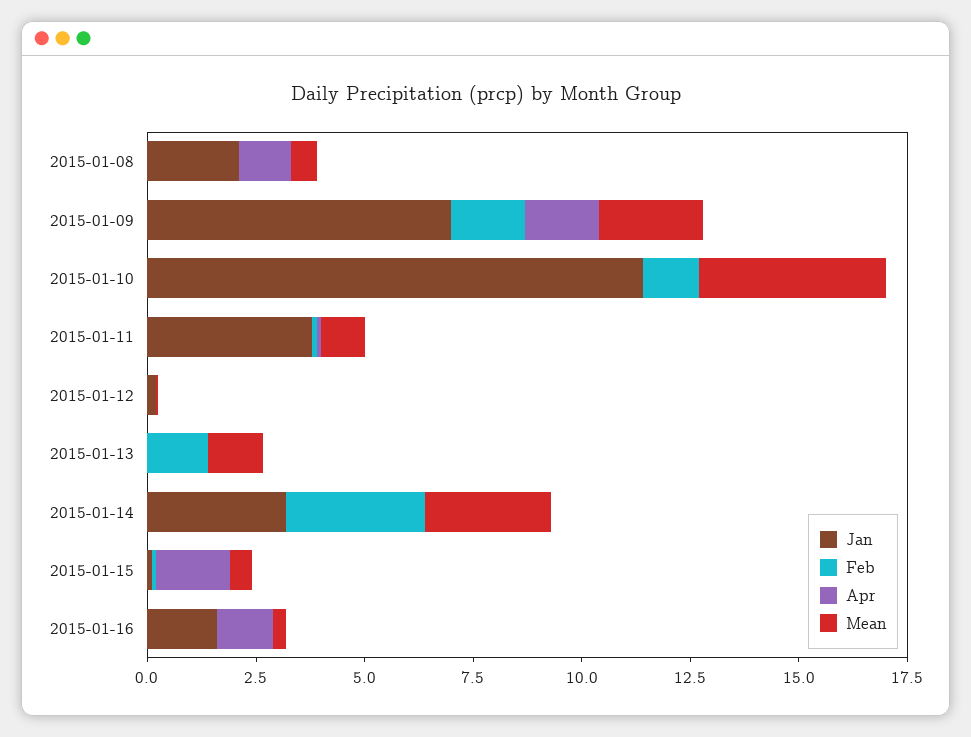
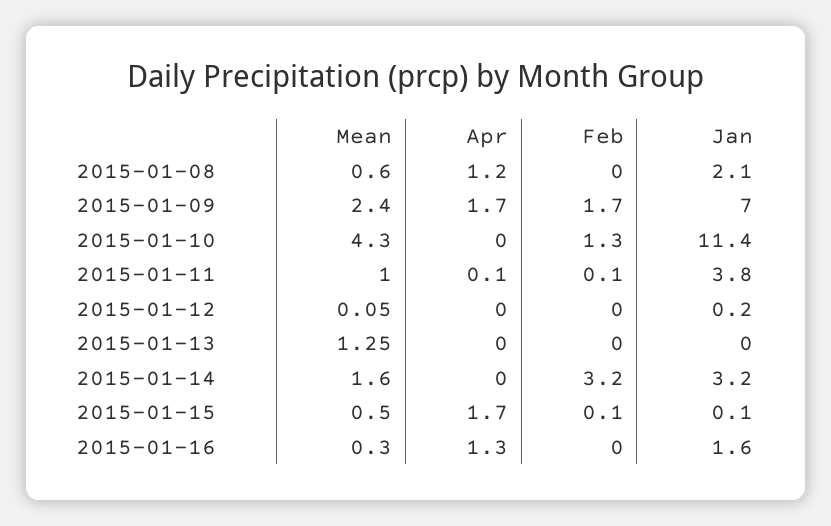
Feb, 2015-01-13: 1.5 -> 0
Mean, 2015-01-14: 3 -> 1.6

